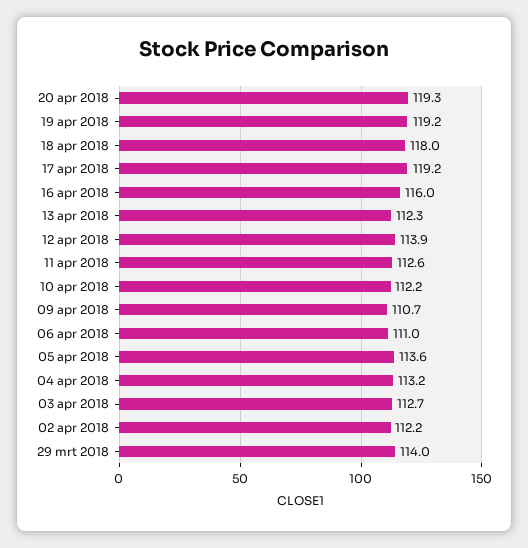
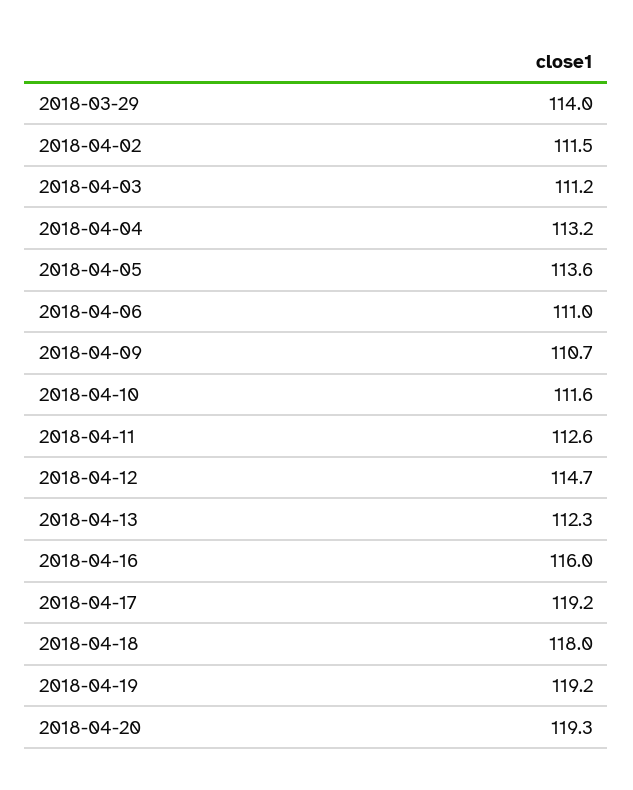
12 apr 2018: 113.9 -> 114.7
10 apr 2018: 112.2 -> 111.6
03 apr 2018: 112.7 -> 111.2
02 apr 2018: 112.2 -> 111.5

